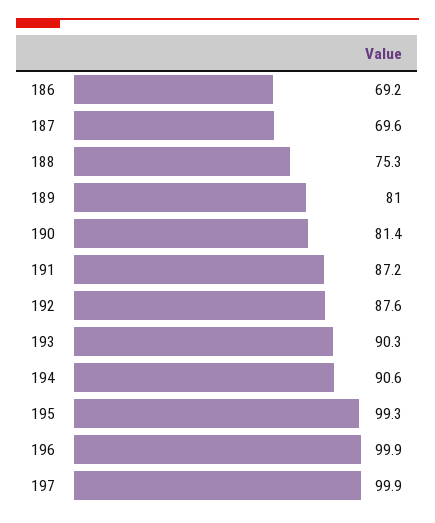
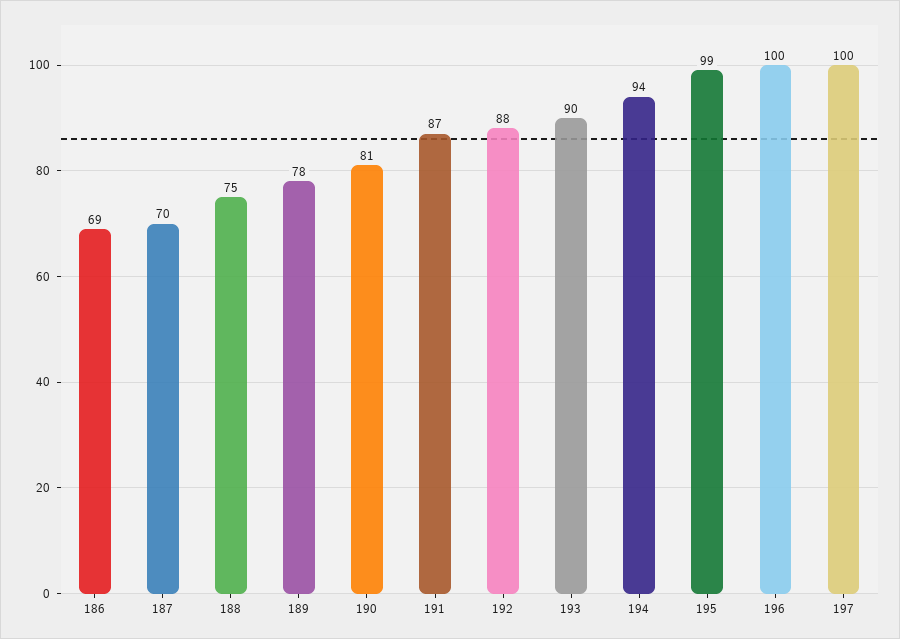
189: 81 -> 78
194: 90.6 -> 94

